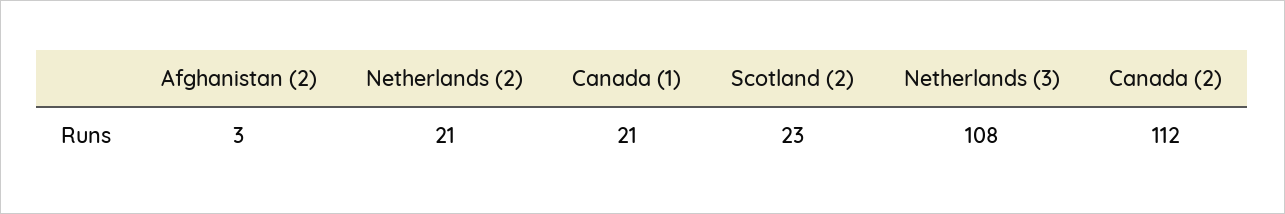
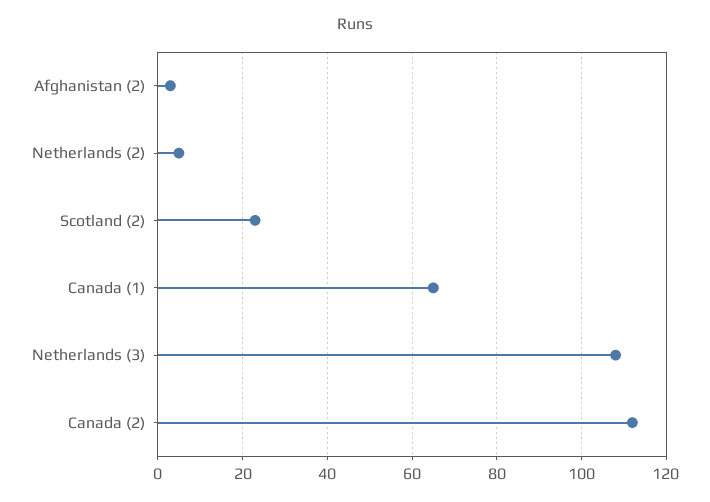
Netherlands (2): 21 -> 5
Canada (1): 21 -> 65

